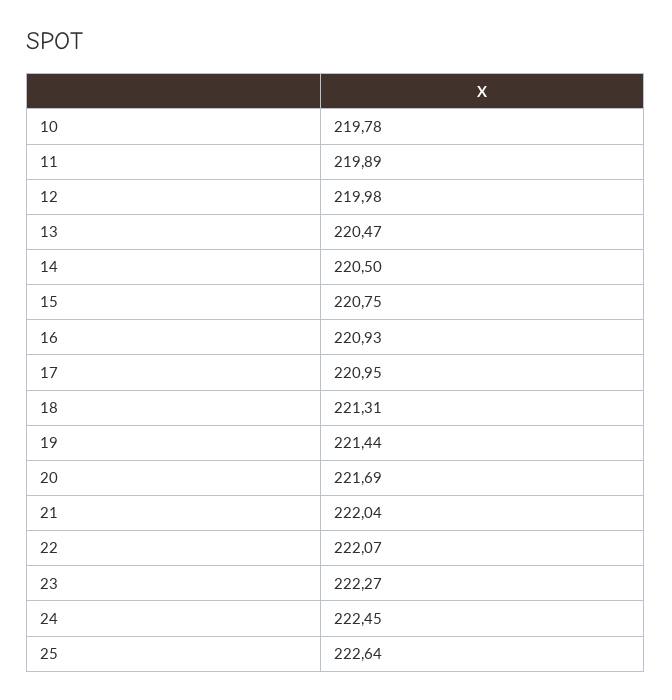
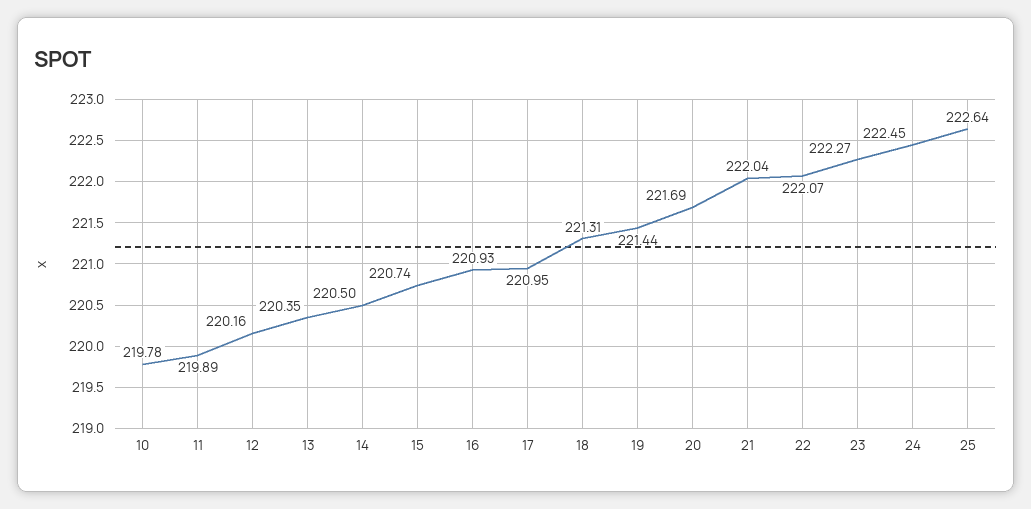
12: 219.98 -> 220.16
13: 220.47 -> 220.35
15: 220.75 -> 220.74

